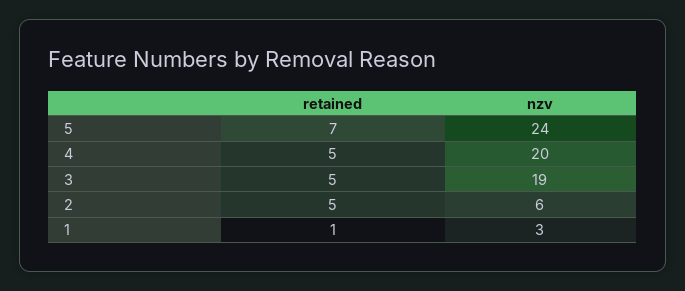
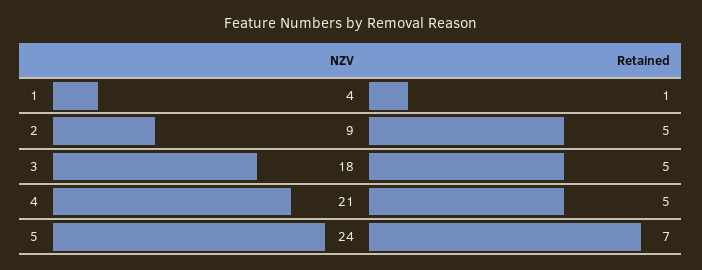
nzv, 4: 20 -> 21
nzv, 3: 19 -> 18
nzv, 2: 6 -> 9
nzv, 1: 3 -> 4

